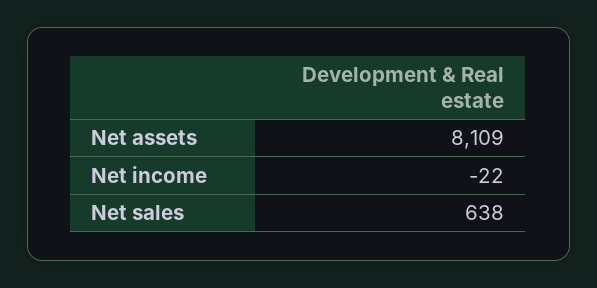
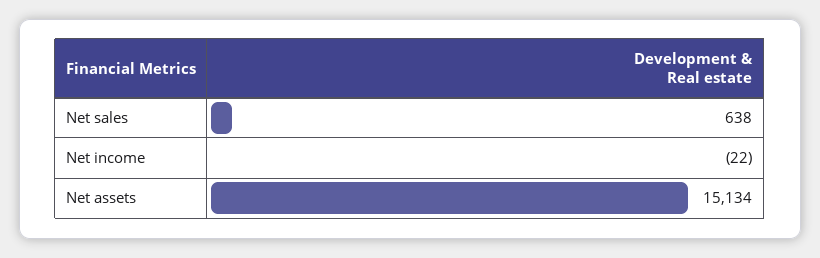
Net assets: 8109 -> 15134

